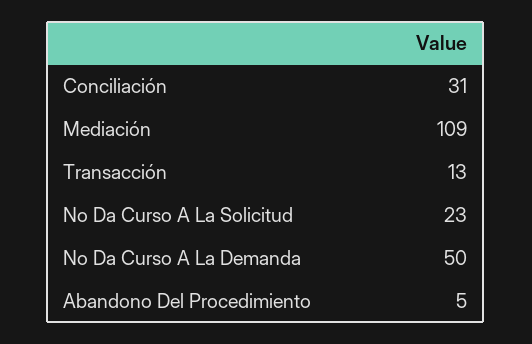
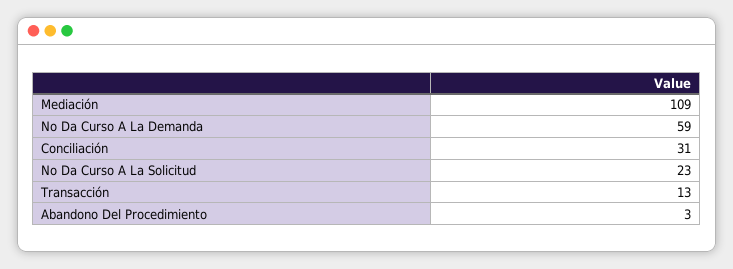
No Da Curso A La Demanda: 50 -> 59
Abandono Del Procedimiento: 5 -> 3

